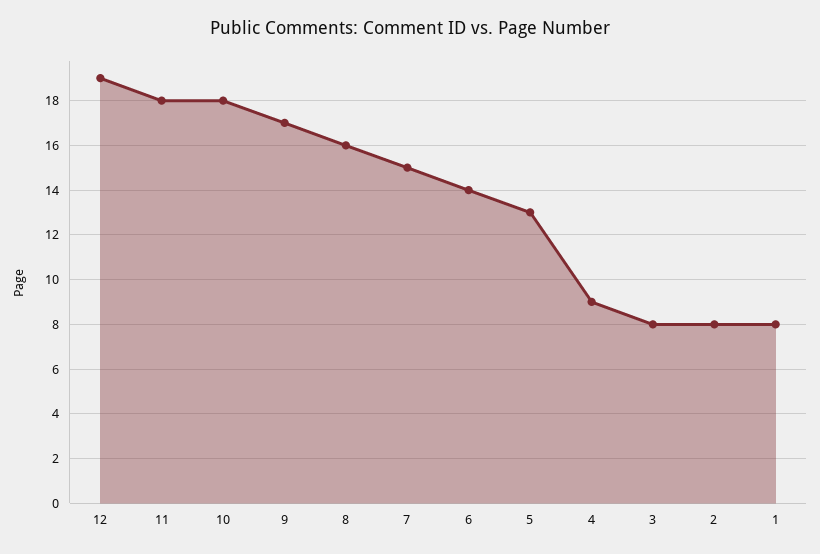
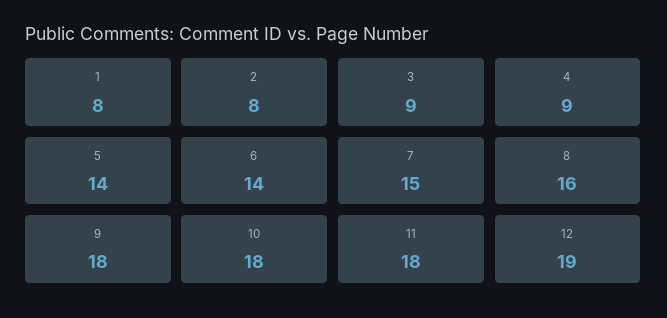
9: 17 -> 18
5: 13 -> 14
3: 8 -> 9

